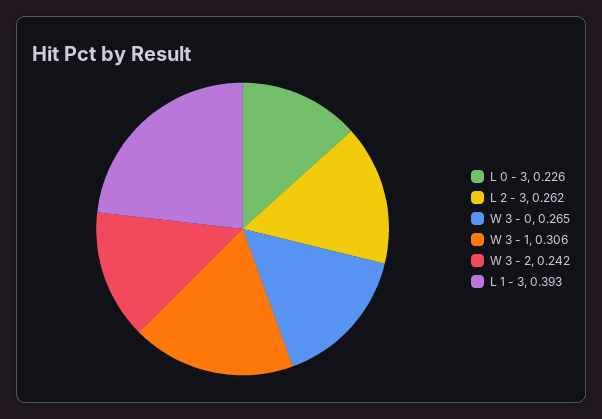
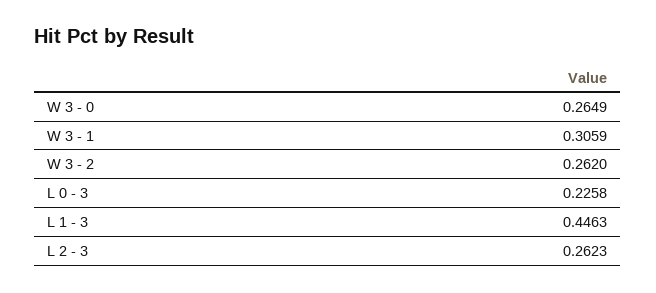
W 3 - 2: 0.242 -> 0.262
L 1 - 3: 0.393 -> 0.4463

